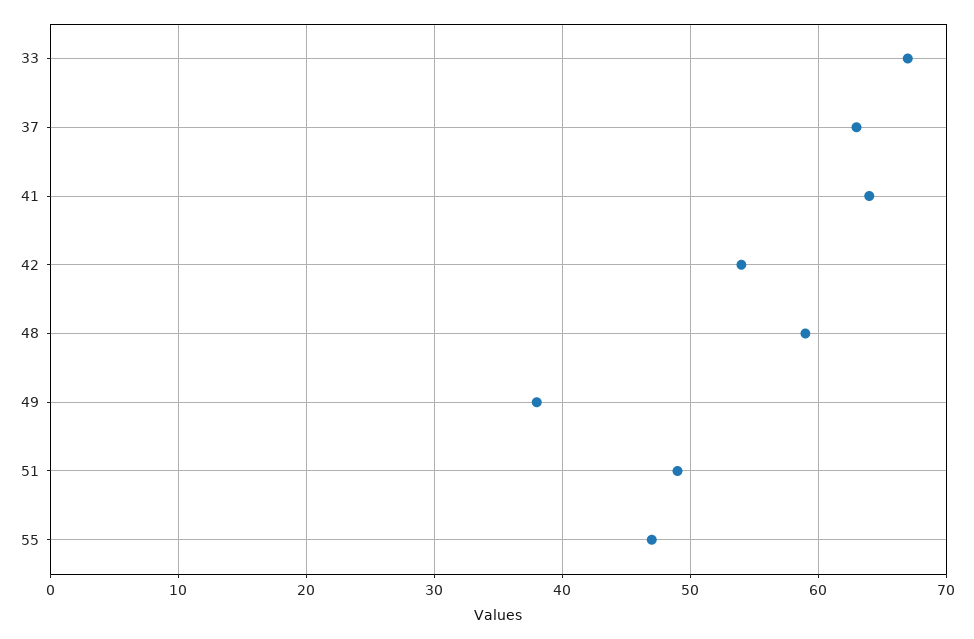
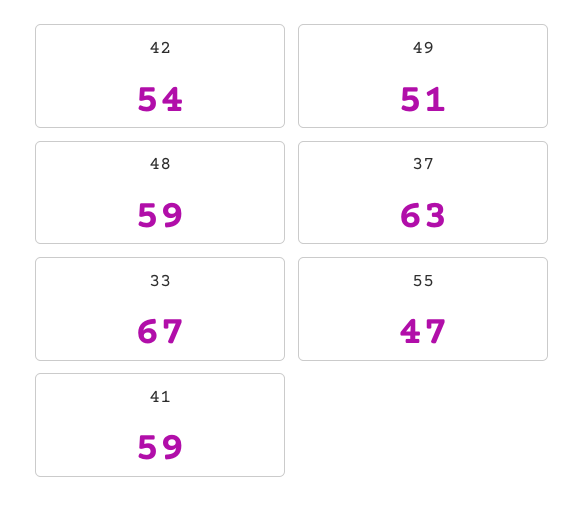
41: 64 -> 59
49: 38 -> 51
51: 49 -> none

